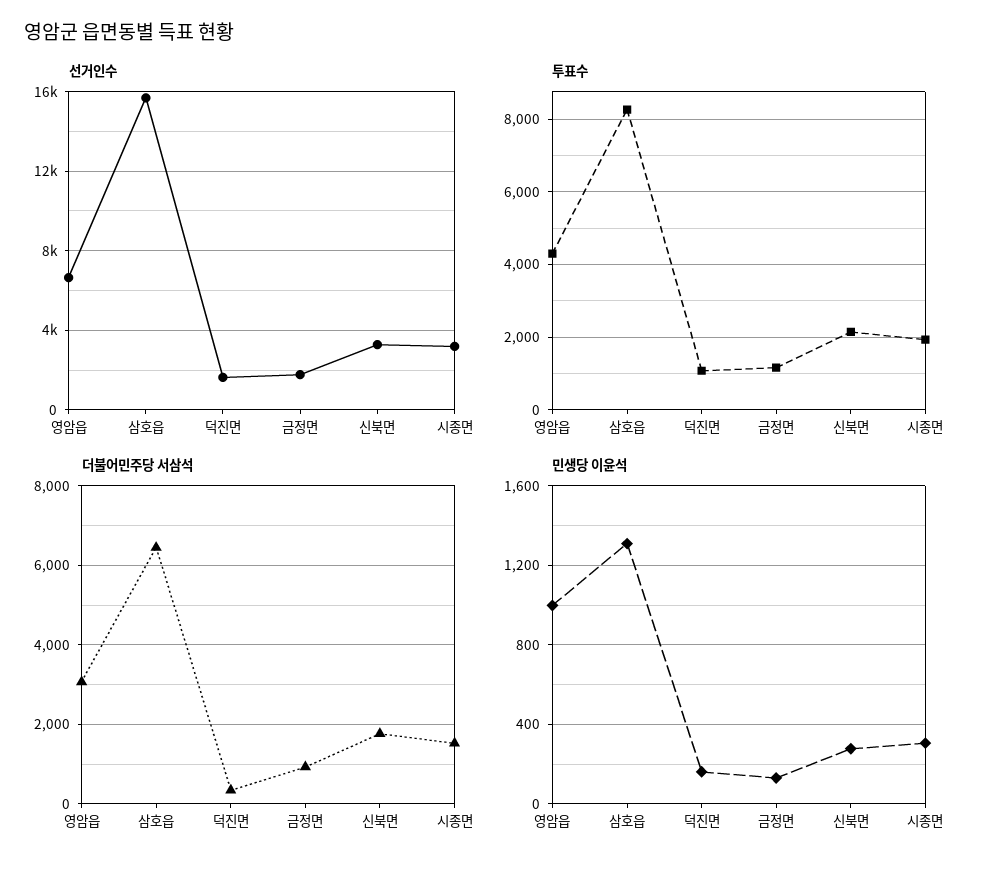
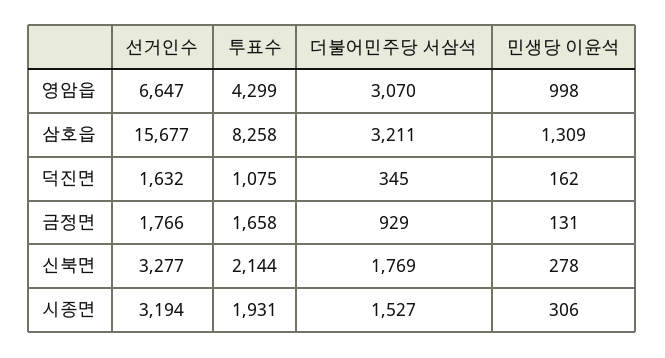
투표수, 금정면: 1200 -> 1658
더불어민주당 서삼석, 삼호읍: 6400 -> 3211

